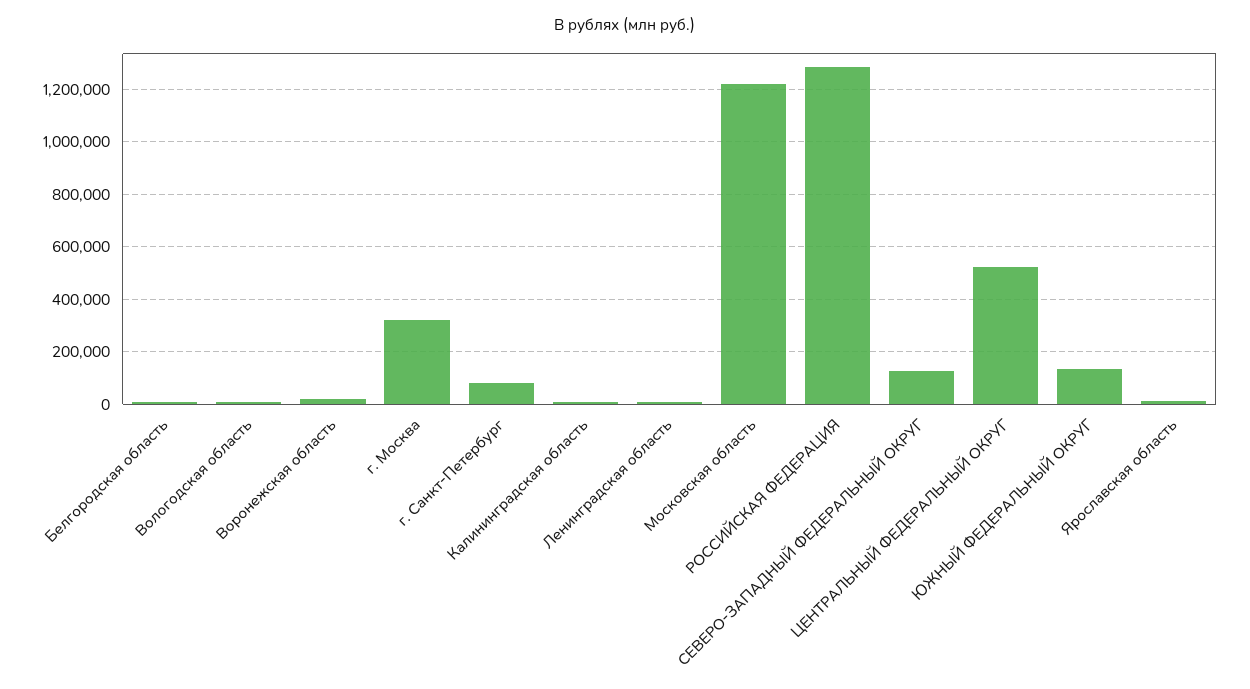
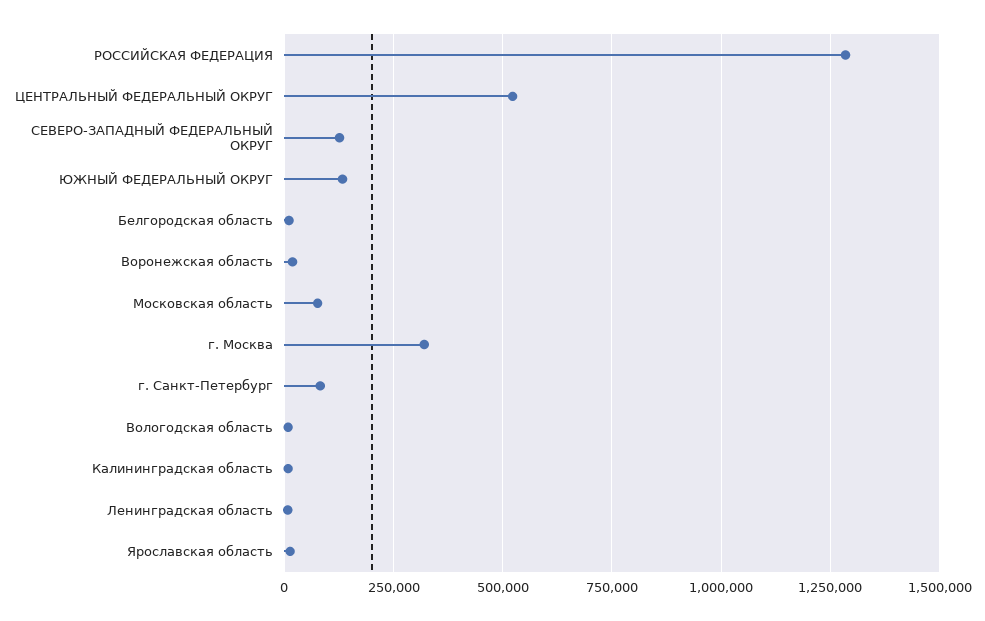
Московская область: 1225000 -> 75000

